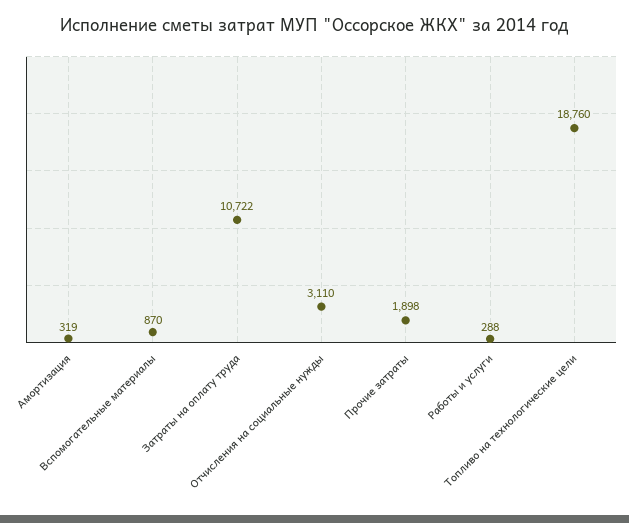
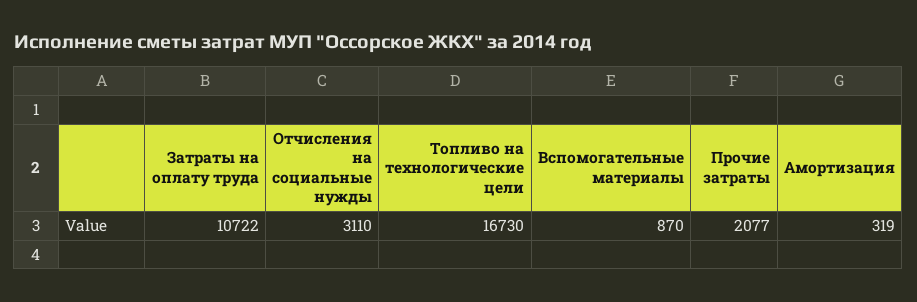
Прочие затраты: 1898 -> 2077
Работы и услуги: 288 -> none
Топливо на технологические цели: 18760 -> 16730

